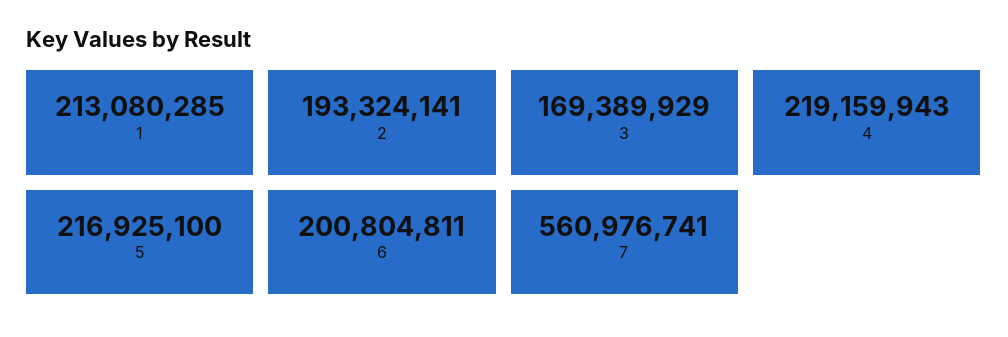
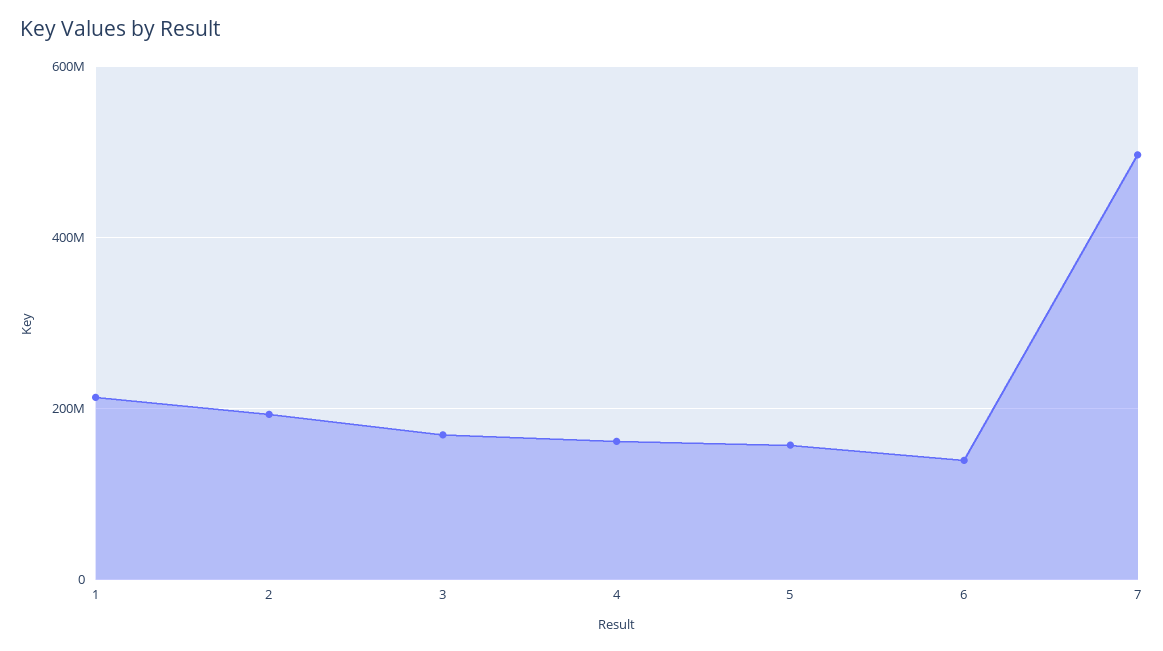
4: 219159943 -> 160000000
5: 216925100 -> 160000000
6: 200804811 -> 140000000
7: 560976741 -> 500000000

